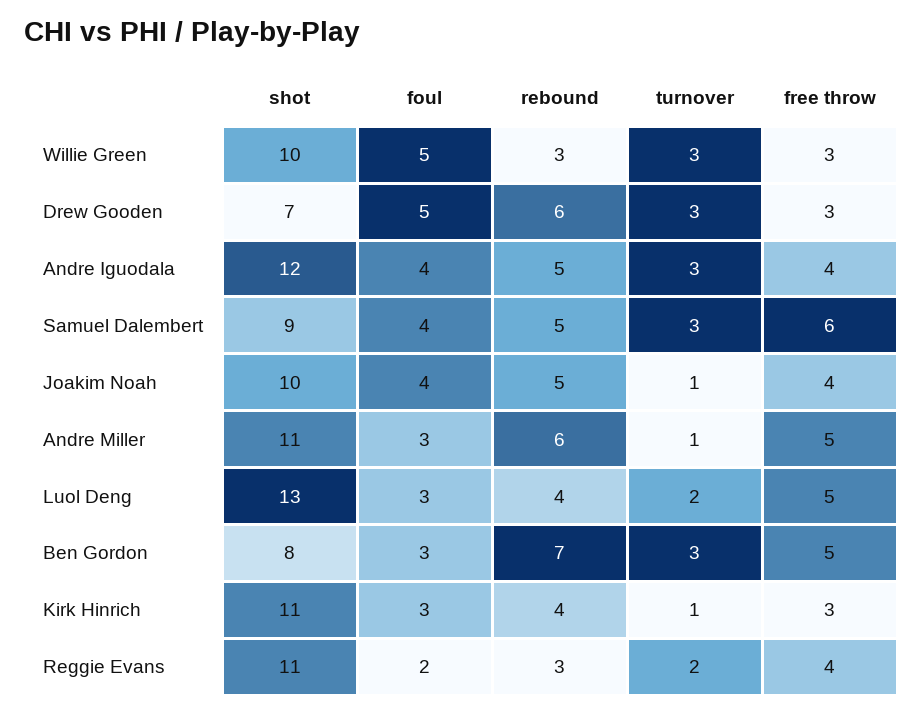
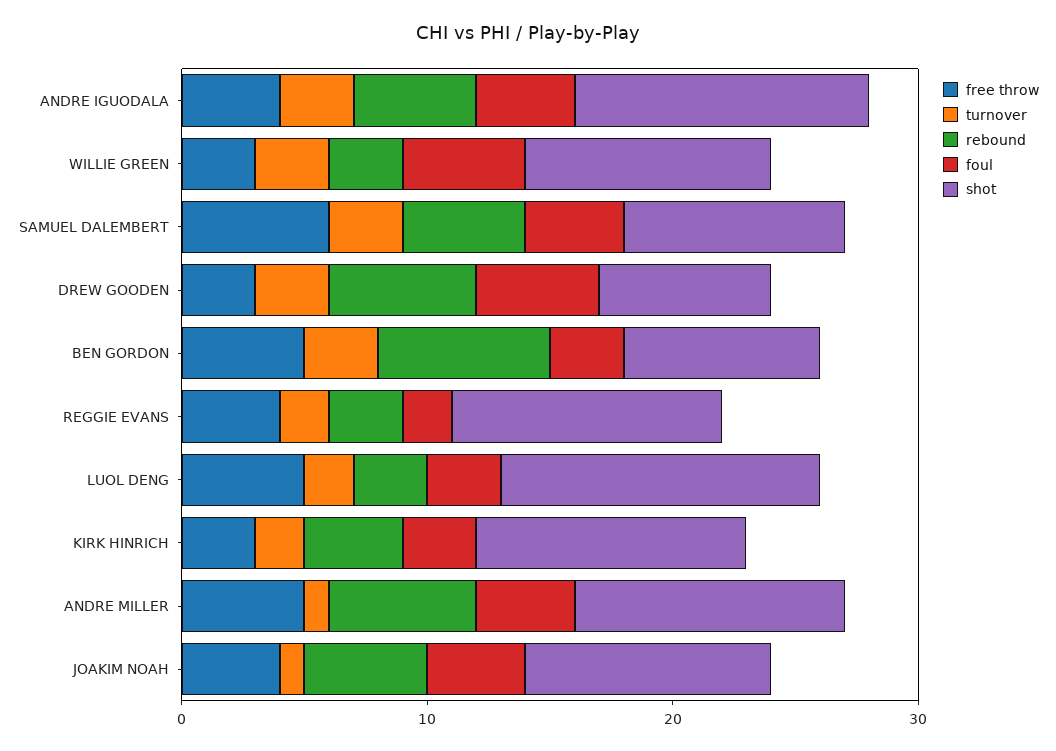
foul, Andre Miller: 3 -> 4
rebound, Luol Deng: 4 -> 3
turnover, Kirk Hinrich: 1 -> 2

